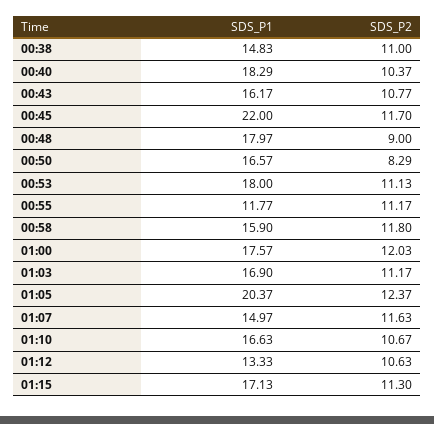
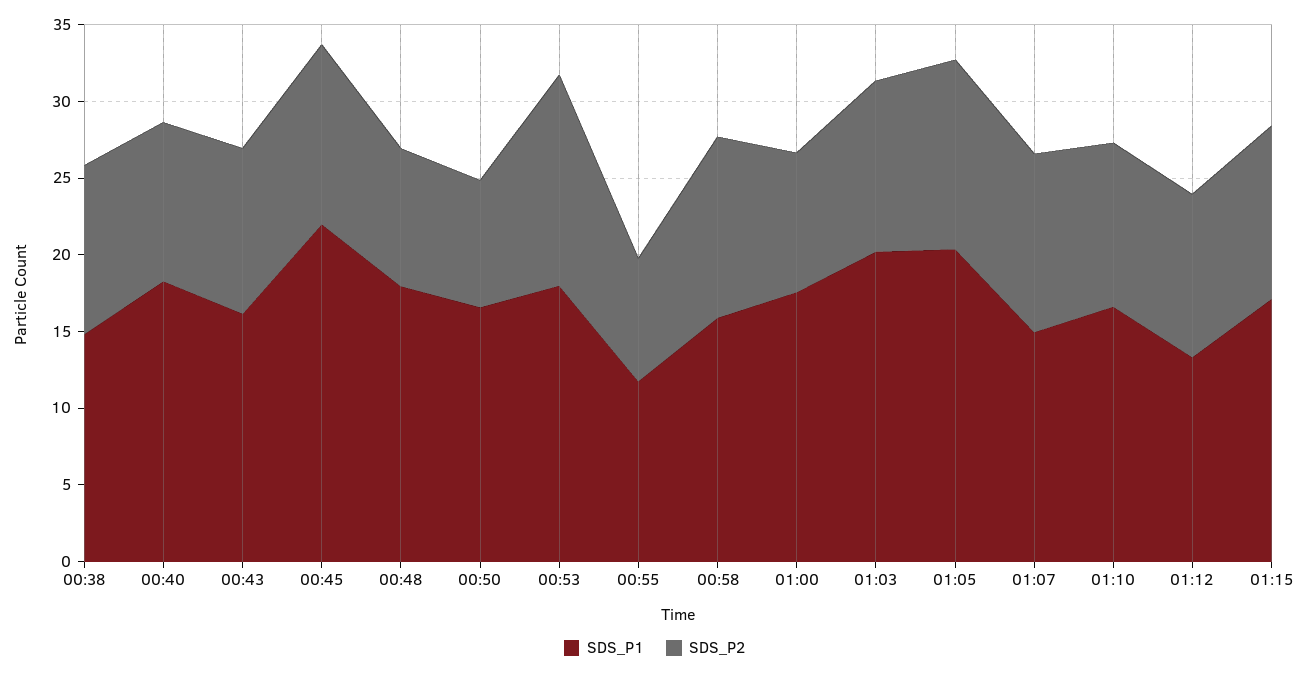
SDS_P2, 00:53: 11.13 -> 14
SDS_P2, 00:55: 11.17 -> 8
SDS_P2, 01:00: 12.03 -> 9
SDS_P1, 01:03: 16.9 -> 20

